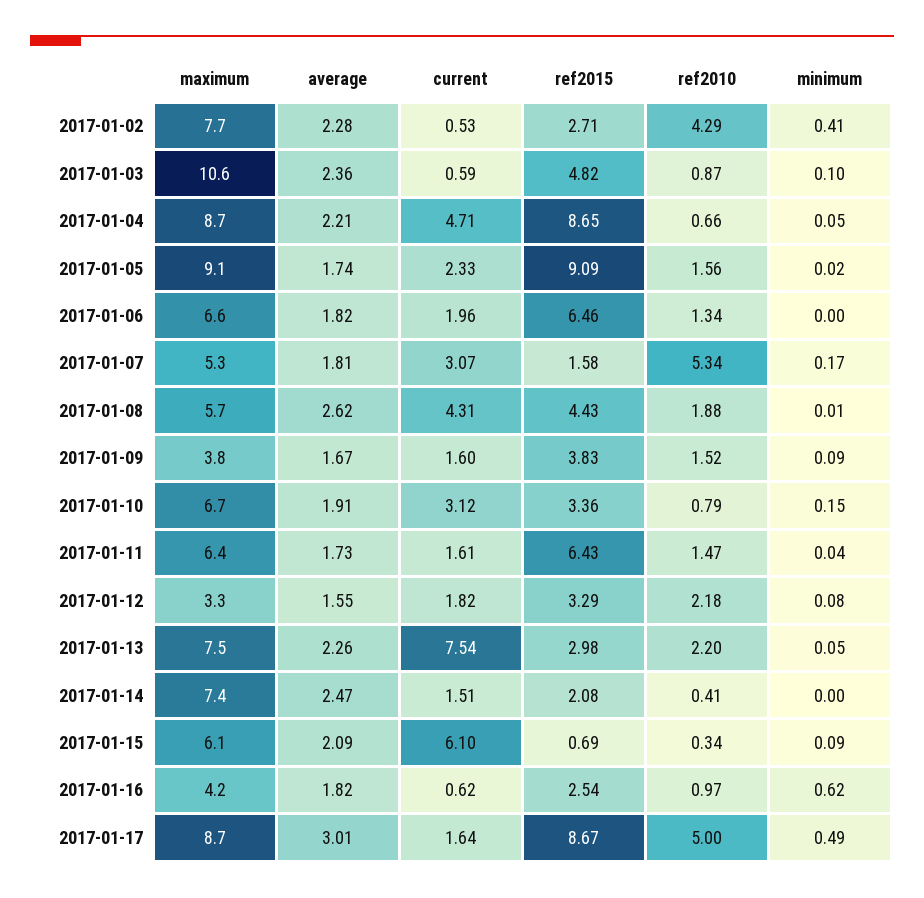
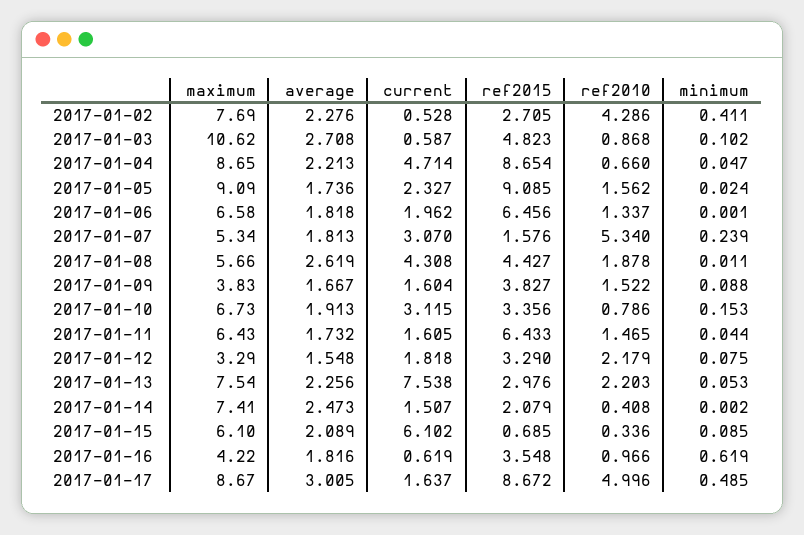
average, 2017-01-03: 2.36 -> 2.708
minimum, 2017-01-07: 0.17 -> 0.239
ref2015, 2017-01-16: 2.54 -> 3.548

